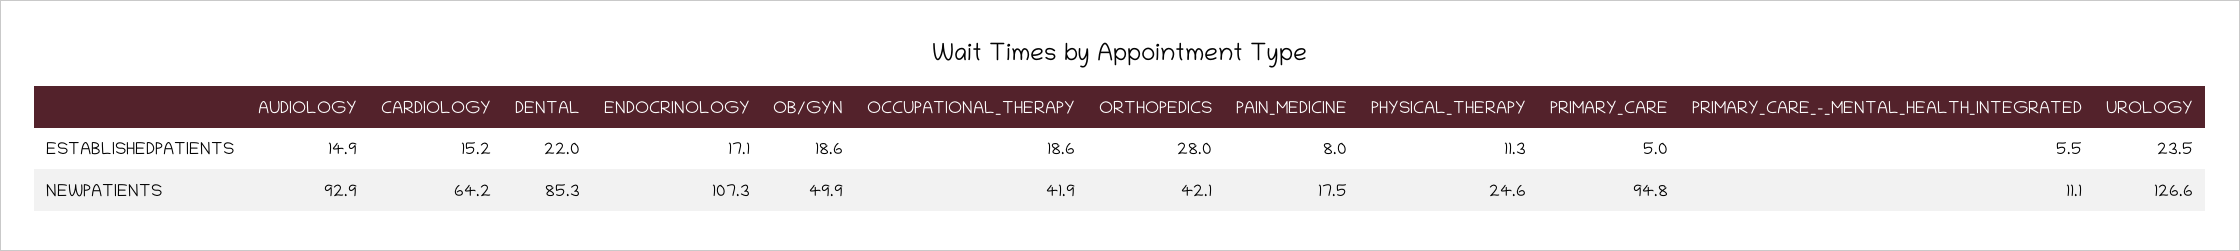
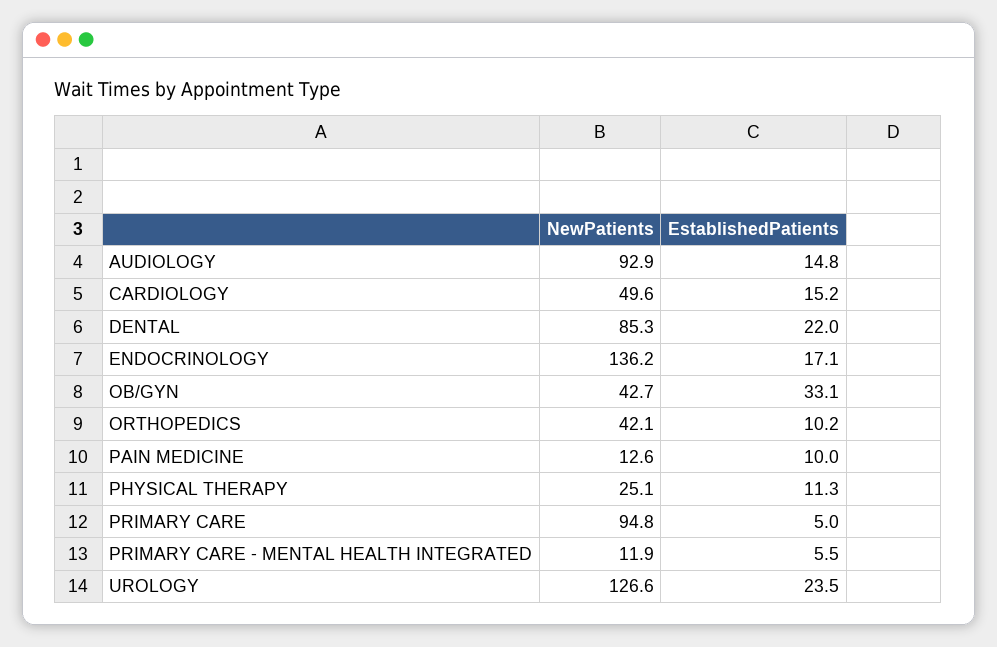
AUDIOLOGY, ESTABLISHEDPATIENTS: 14.9 -> 14.8
OB/GYN, ESTABLISHEDPATIENTS: 18.6 -> 33.1
OCCUPATIONAL_THERAPY, ESTABLISHEDPATIENTS: 18.6 -> none
ORTHOPEDICS, ESTABLISHEDPATIENTS: 28 -> 10.2
PAIN_MEDICINE, ESTABLISHEDPATIENTS: 8 -> 10
CARDIOLOGY, NEWPATIENTS: 64.2 -> 49.6
ENDOCRINOLOGY, NEWPATIENTS: 107.3 -> 136.2
OB/GYN, NEWPATIENTS: 49.9 -> 42.7
OCCUPATIONAL_THERAPY, NEWPATIENTS: 41.9 -> none
PAIN_MEDICINE, NEWPATIENTS: 17.5 -> 12.6
PHYSICAL_THERAPY, NEWPATIENTS: 24.6 -> 25.1
PRIMARY_CARE_-_MENTAL_HEALTH_INTEGRATED, NEWPATIENTS: 11.1 -> 11.9

